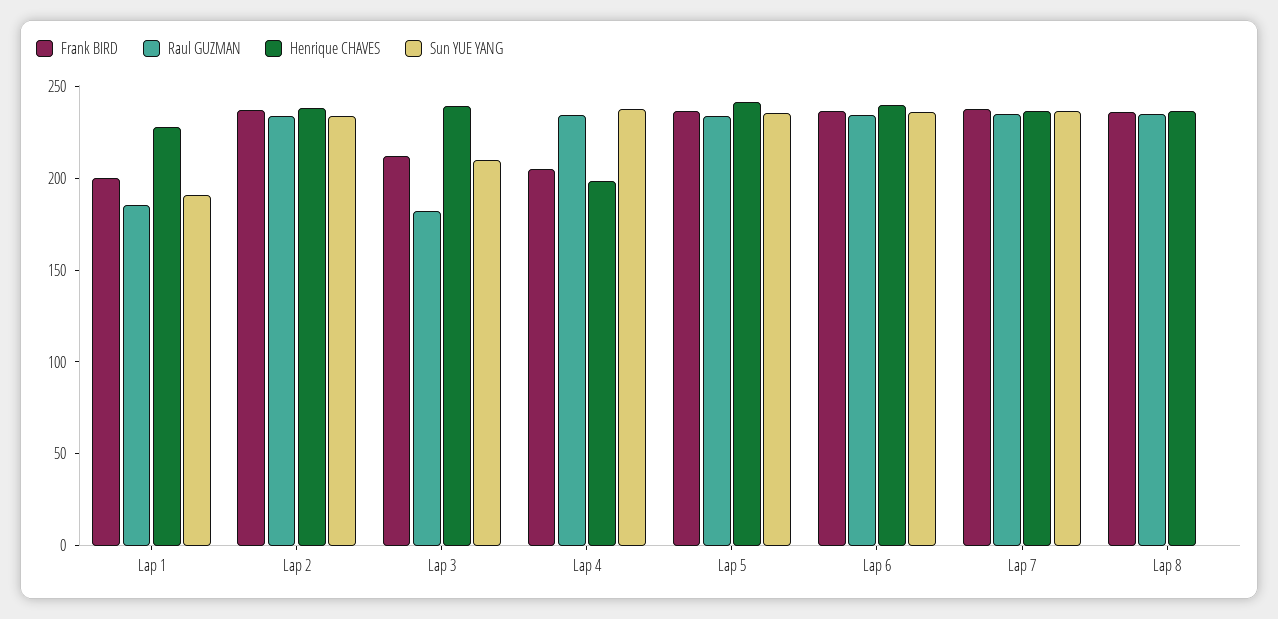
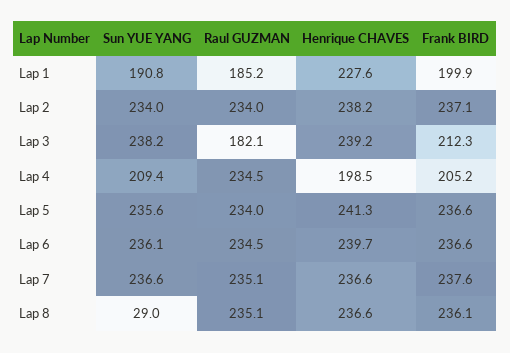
Sun YUE YANG, Lap 3: 210 -> 238.2
Sun YUE YANG, Lap 4: 240 -> 209.4
Sun YUE YANG, Lap 8: 0 -> 29

